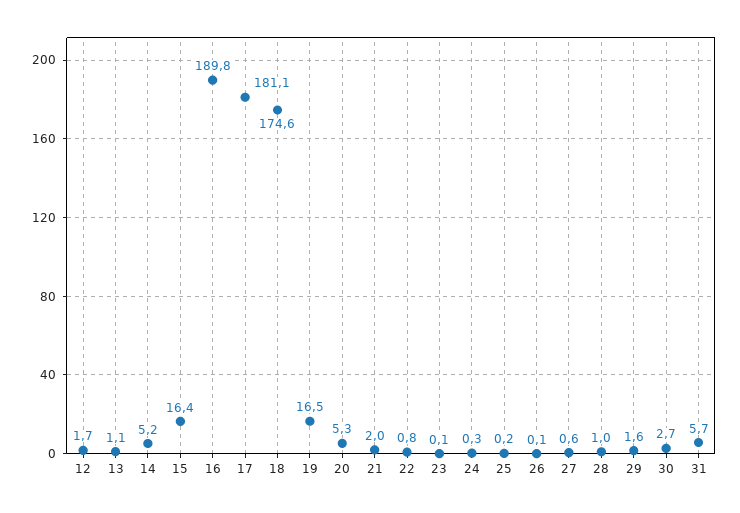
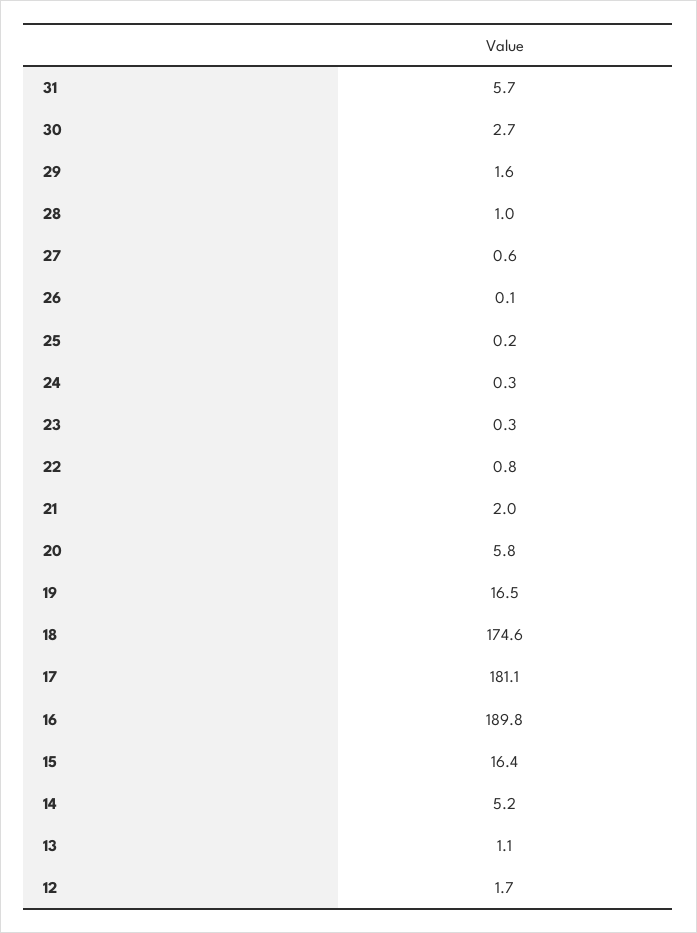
20: 5.3 -> 5.8
23: 0.1 -> 0.3

